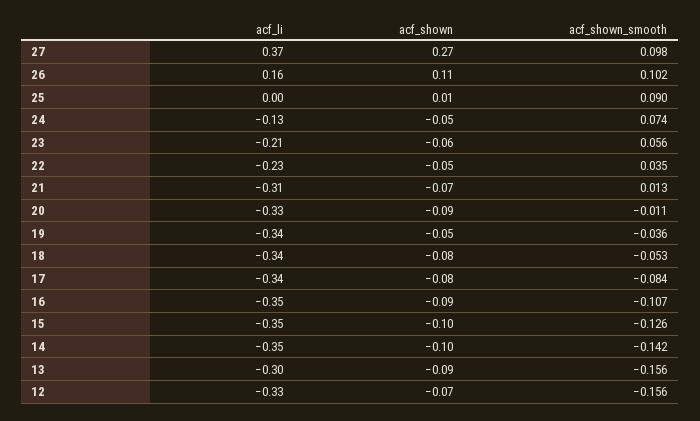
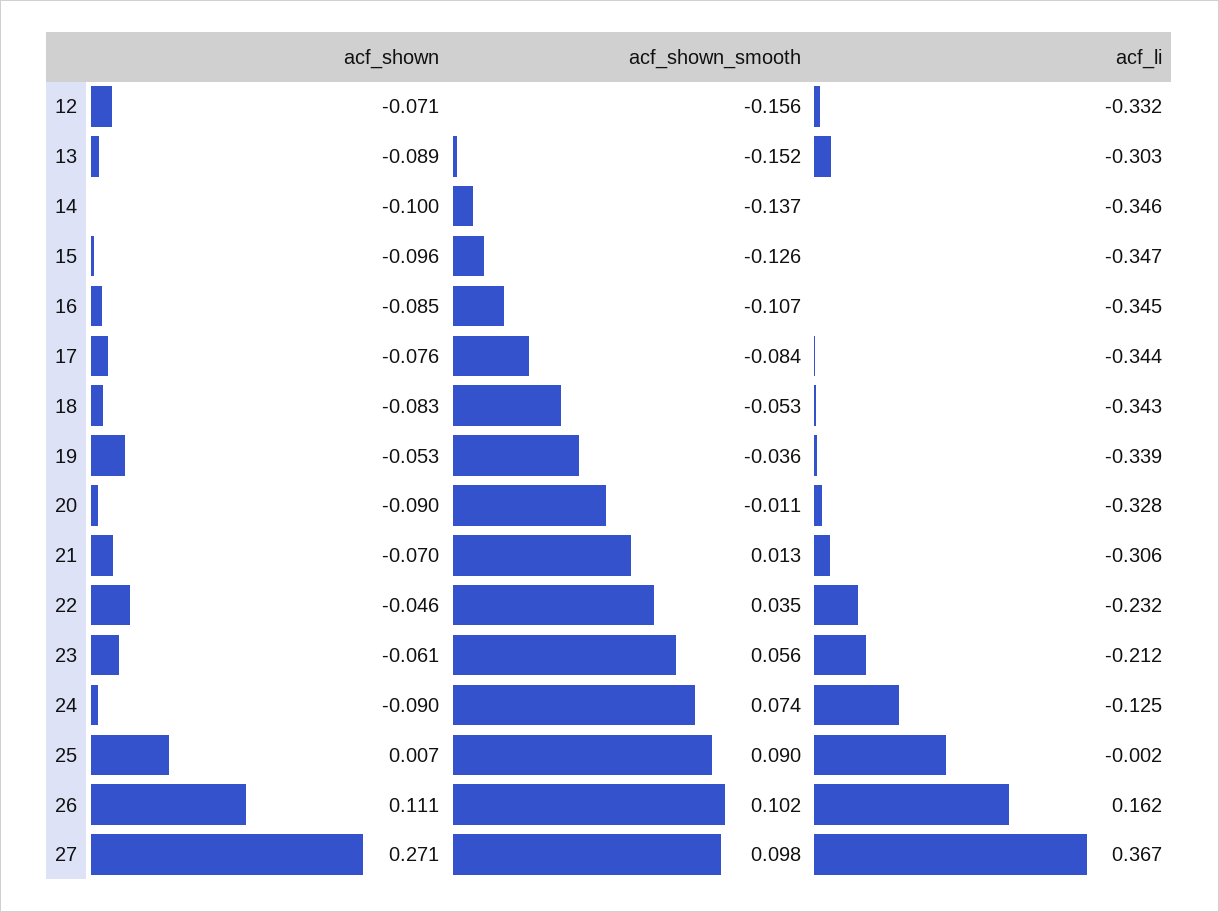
acf_shown, 24: -0.05 -> -0.09
acf_shown_smooth, 14: -0.142 -> -0.137
acf_shown_smooth, 13: -0.156 -> -0.152

